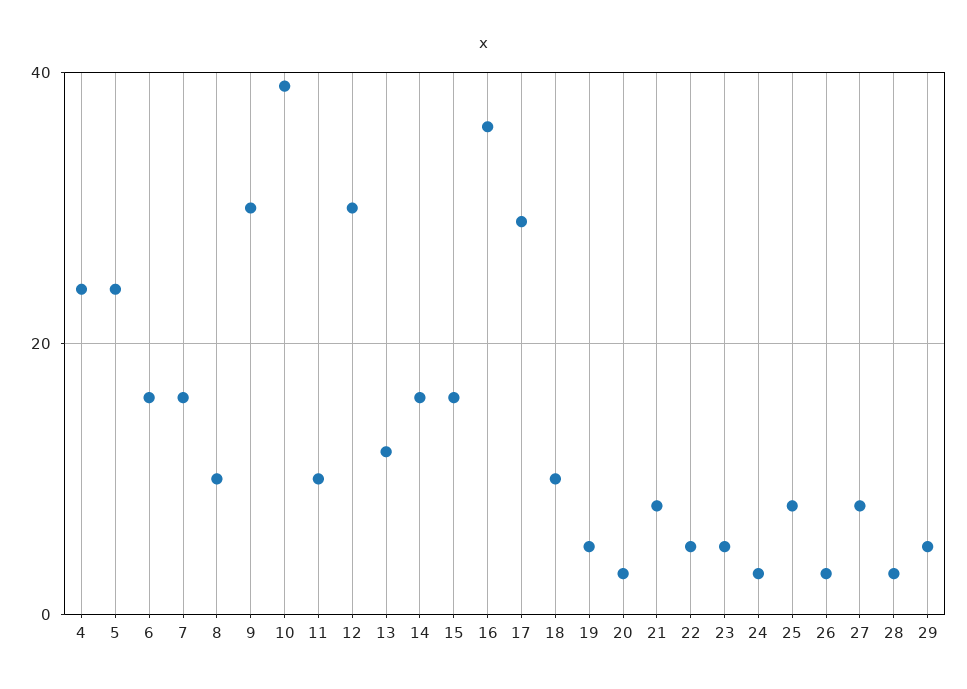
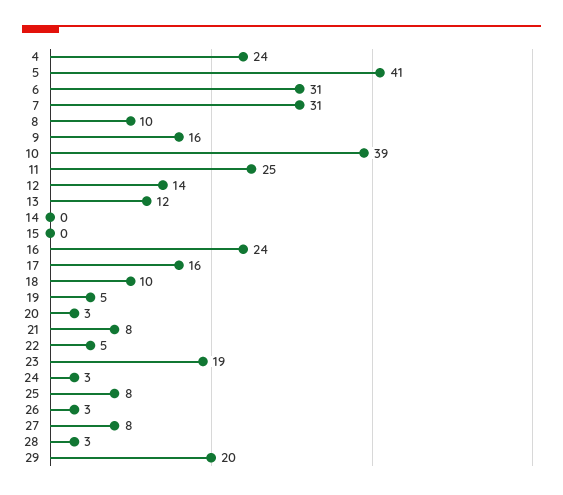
5: 25 -> 41
6: 15 -> 31
7: 15 -> 31
9: 30 -> 16
11: 10 -> 25
12: 30 -> 14
14: 15 -> 0
15: 15 -> 0
16: 35 -> 24
17: 30 -> 16
23: 5 -> 19
29: 5 -> 20

